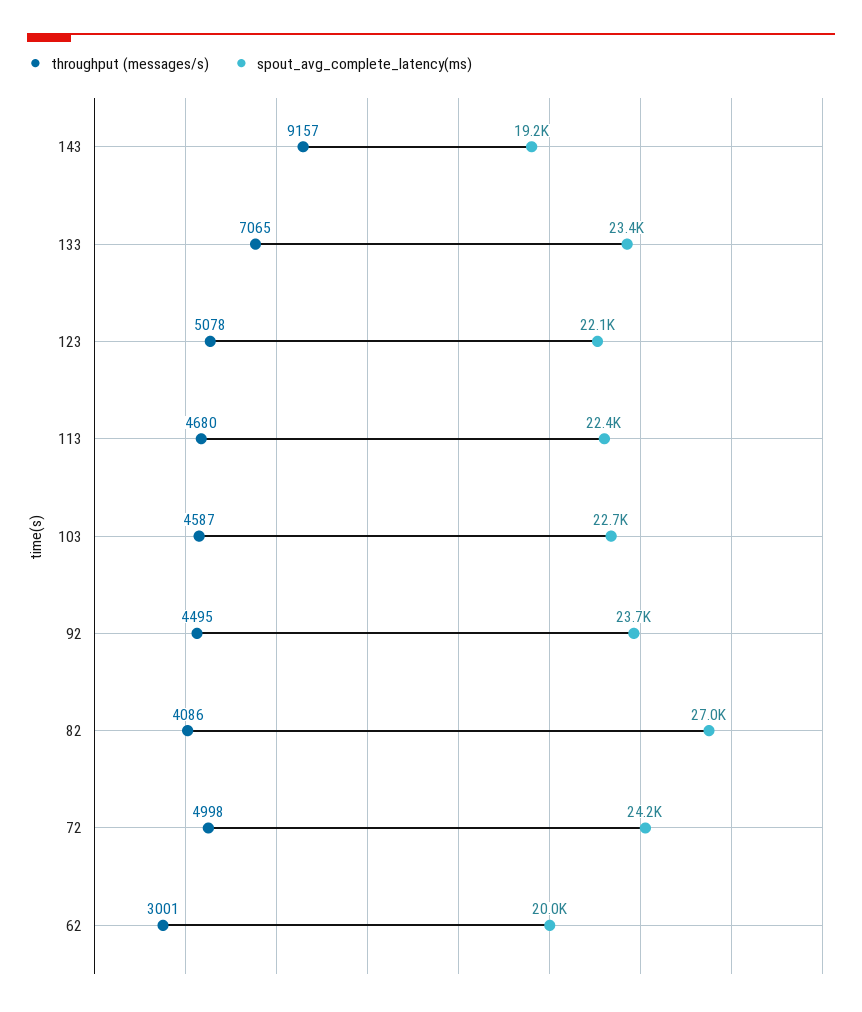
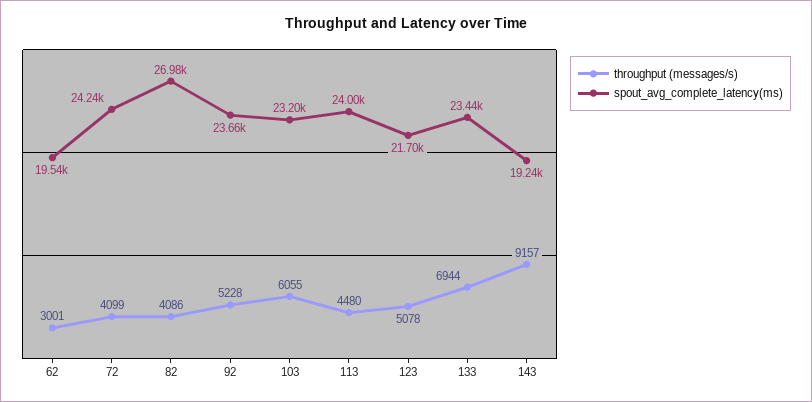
throughput (messages/s), 133: 7065 -> 6944
spout_avg_complete_latency(ms), 123: 22100 -> 21700
throughput (messages/s), 113: 4680 -> 4480
spout_avg_complete_latency(ms), 113: 22400 -> 24000
throughput (messages/s), 103: 4587 -> 6055
spout_avg_complete_latency(ms), 103: 22700 -> 23200
throughput (messages/s), 92: 4495 -> 5228
throughput (messages/s), 72: 4998 -> 4099
spout_avg_complete_latency(ms), 62: 20000 -> 19540

